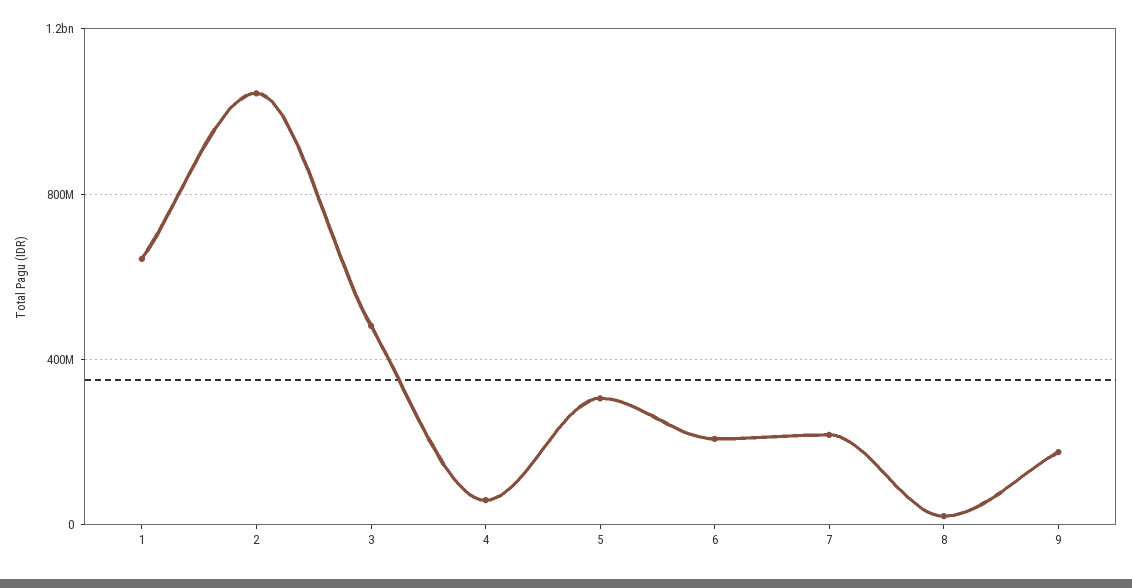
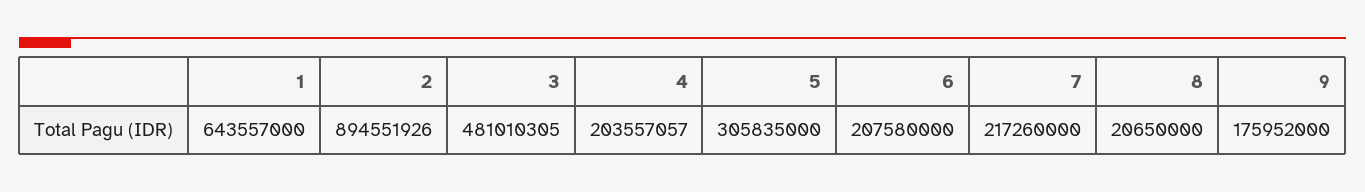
2: 1050000000 -> 894551926
4: 50000000 -> 203557057

